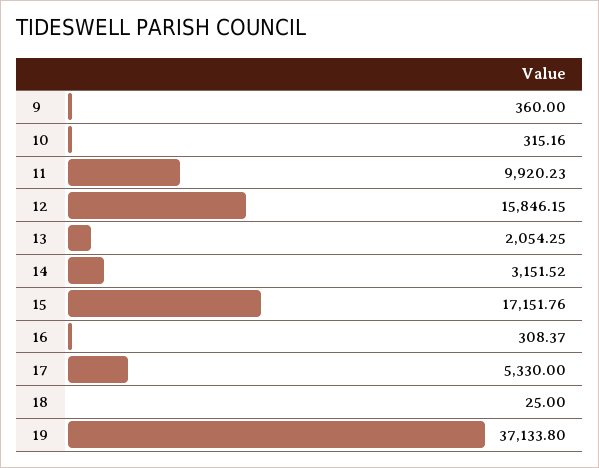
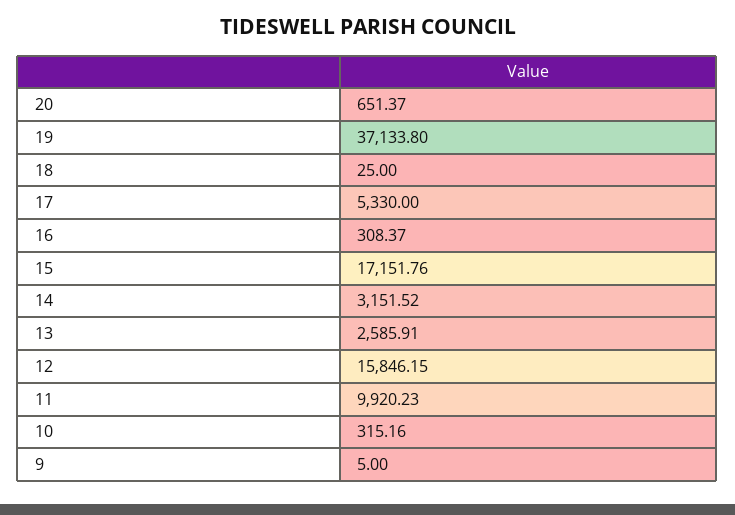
9: 360 -> 5
13: 2054.25 -> 2585.91
20: none -> 651.37

